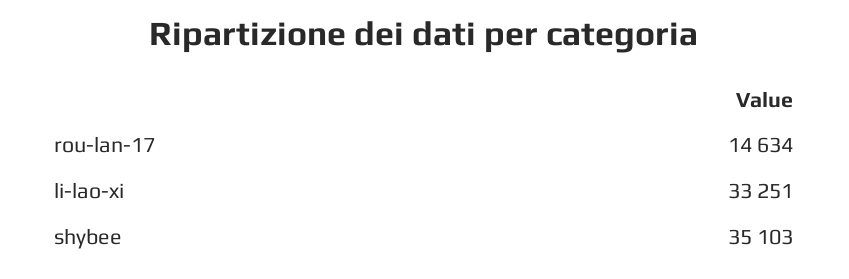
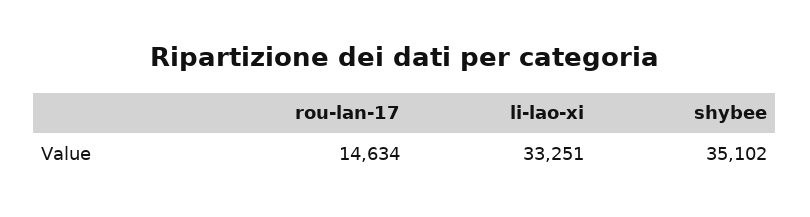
shybee: 35103 -> 35102

